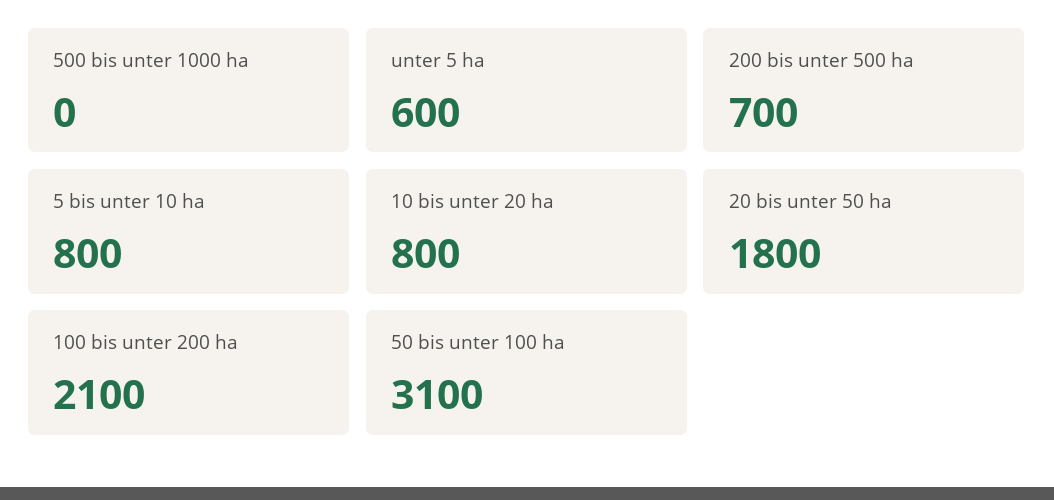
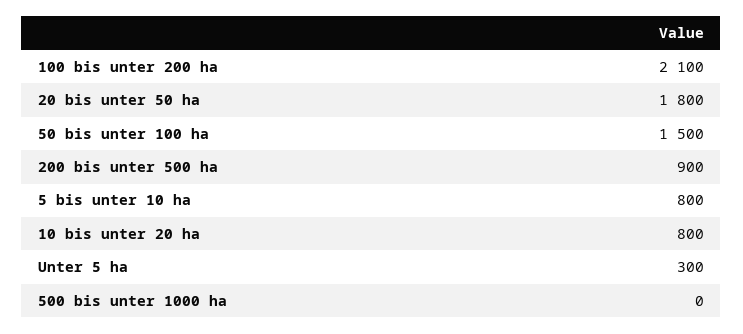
unter 5 ha: 600 -> 300
200 bis unter 500 ha: 700 -> 900
50 bis unter 100 ha: 3100 -> 1500

